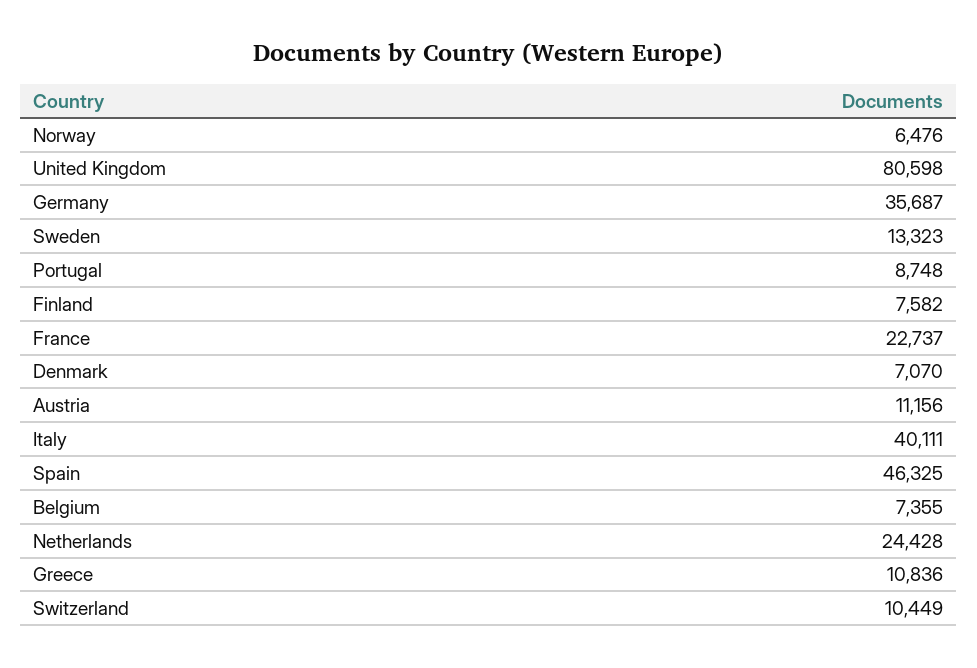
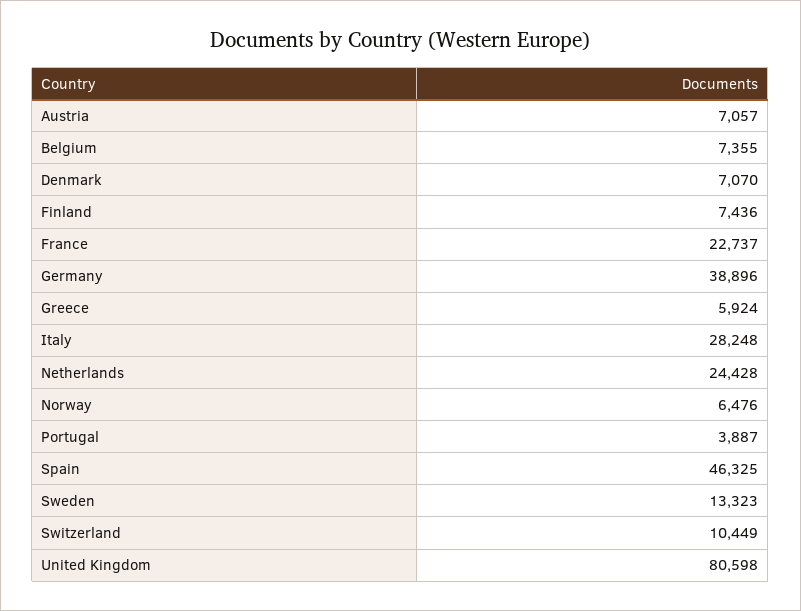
Germany: 35687 -> 38896
Portugal: 8748 -> 3887
Finland: 7582 -> 7436
Austria: 11156 -> 7057
Italy: 40111 -> 28248
Greece: 10836 -> 5924

